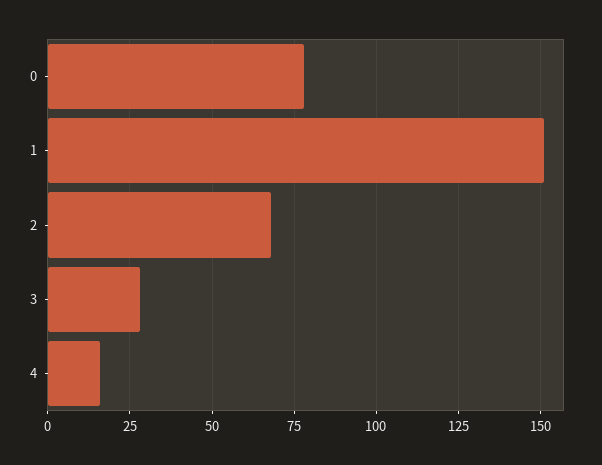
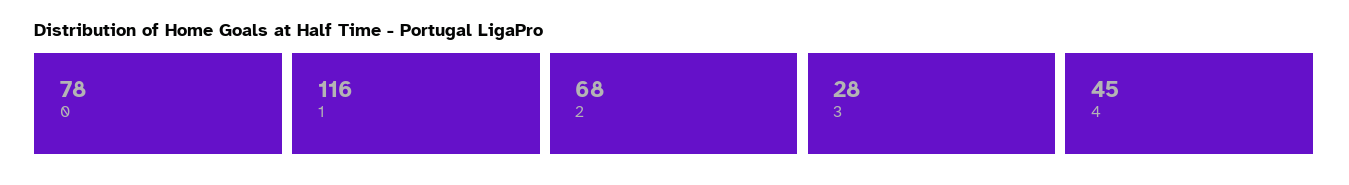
1: 150 -> 116
4: 15 -> 45

